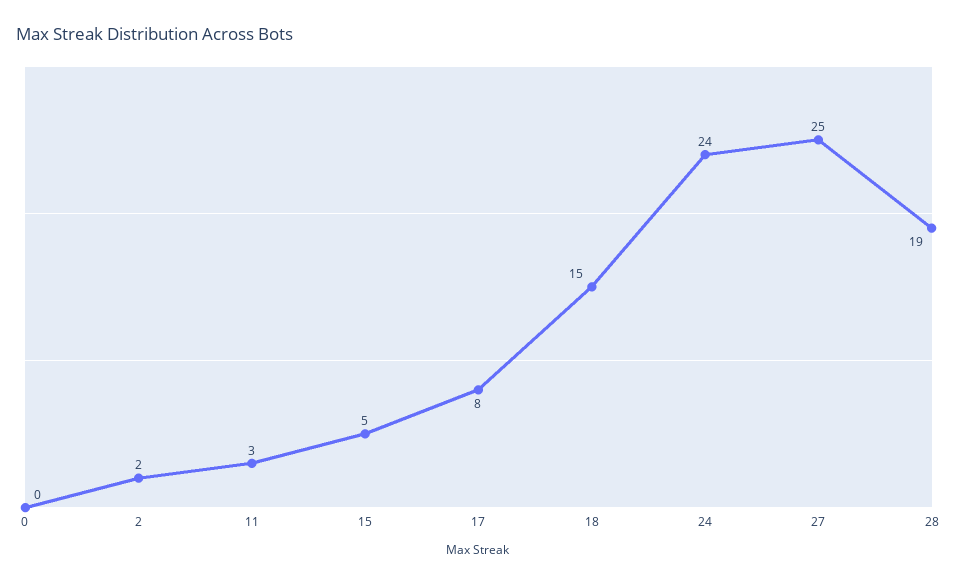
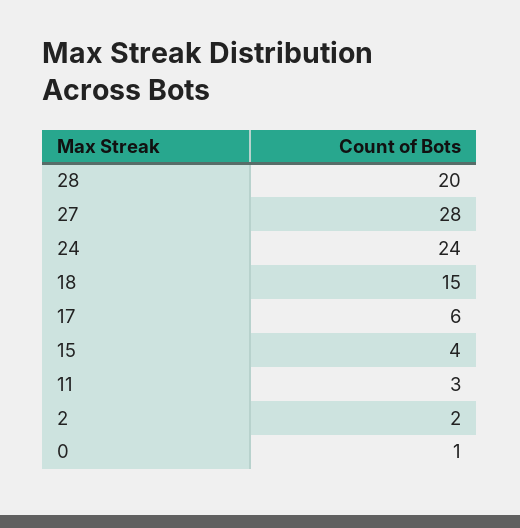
0: 0 -> 1
15: 5 -> 4
17: 8 -> 6
27: 25 -> 28
28: 19 -> 20

